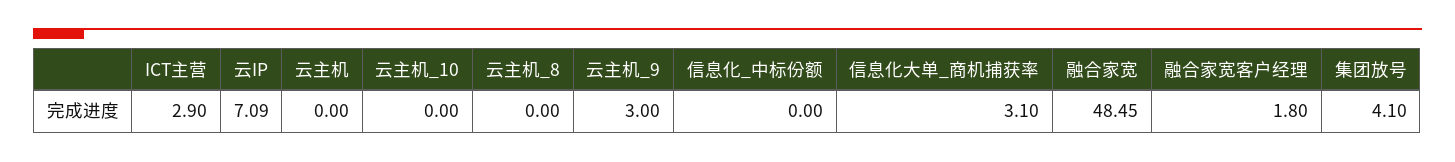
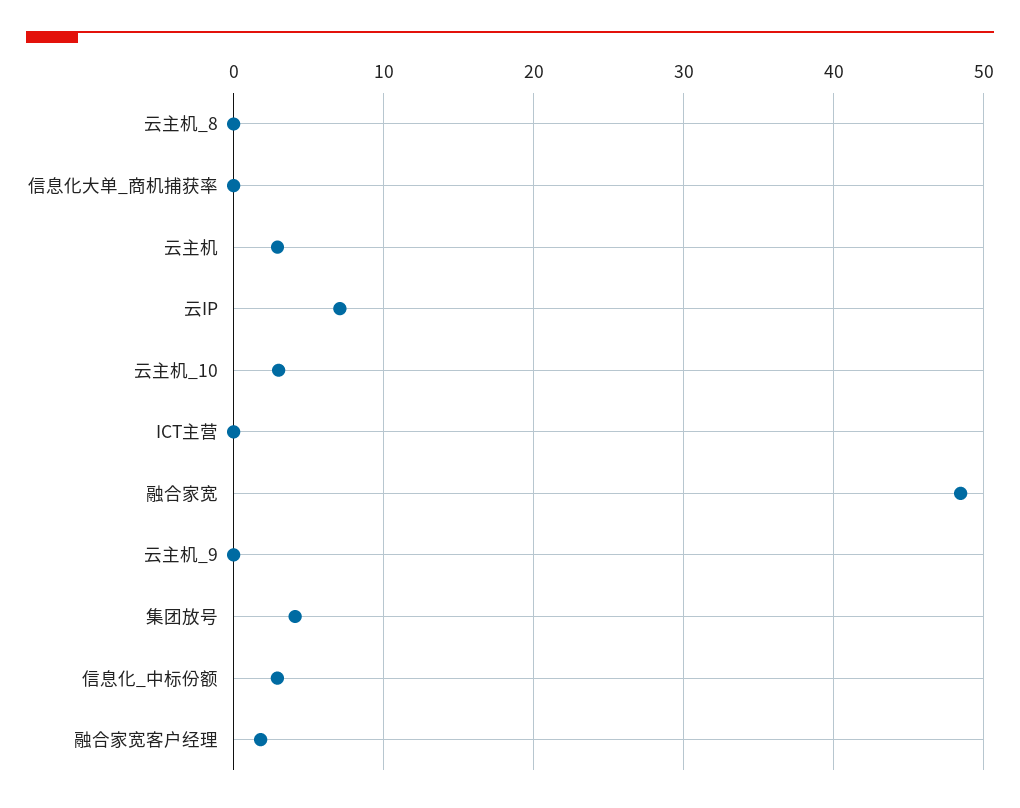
ICT主营: 2.9 -> 0
云主机: 0 -> 3
云主机_10: 0 -> 3
云主机_9: 3 -> 0
信息化_中标份额: 0 -> 3
信息化大单_商机捕获率: 3.1 -> 0

